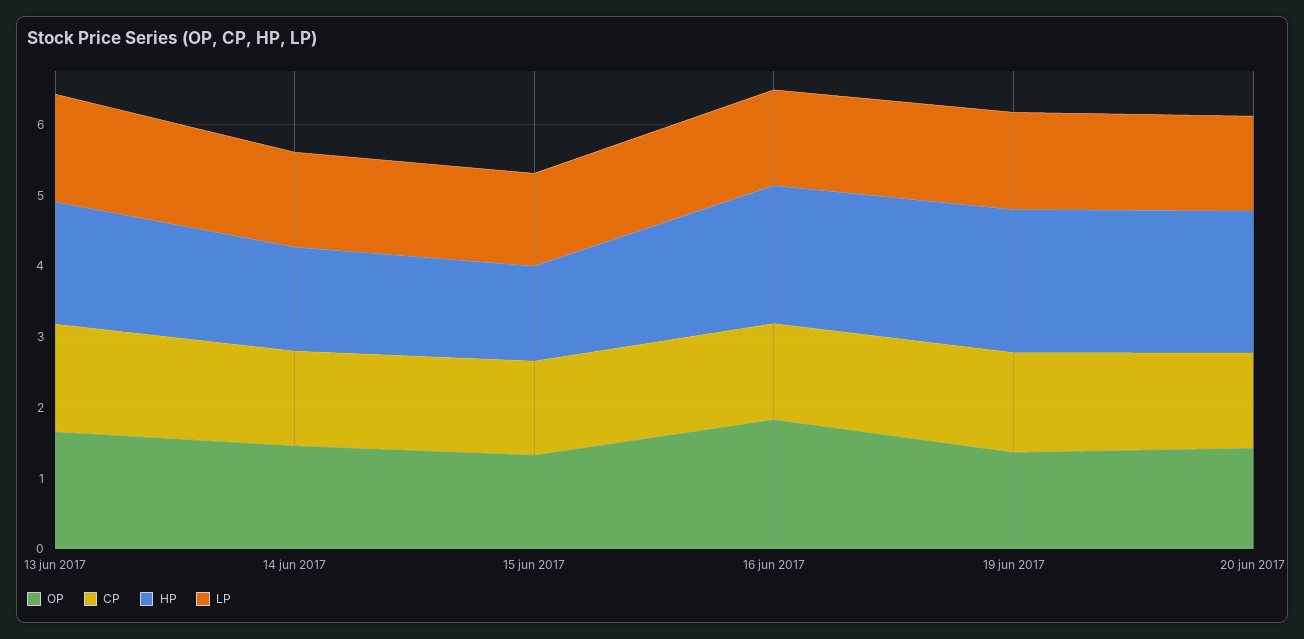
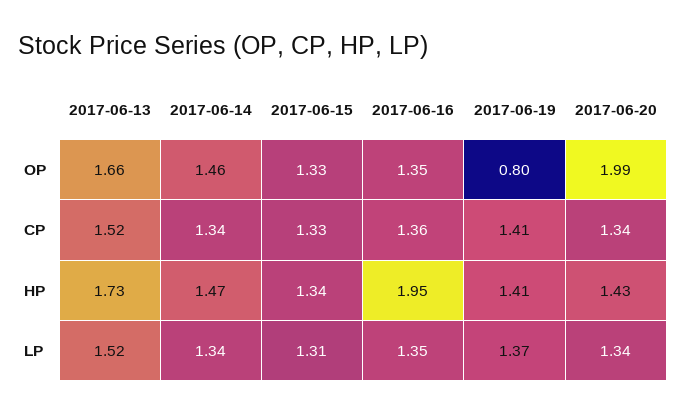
OP, 16 jun 2017: 1.8 -> 1.35
OP, 19 jun 2017: 1.4 -> 0.8
HP, 19 jun 2017: 2 -> 1.41
OP, 20 jun 2017: 1.4 -> 1.99
HP, 20 jun 2017: 2 -> 1.43

